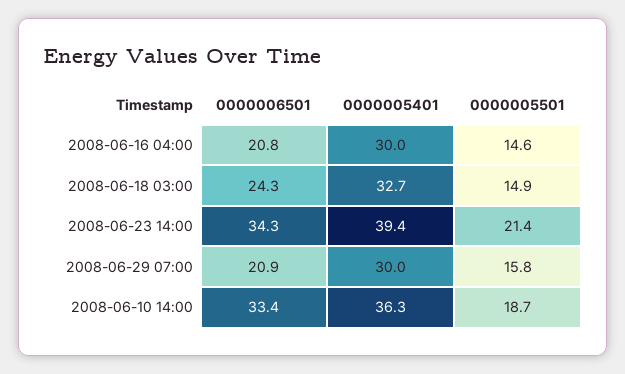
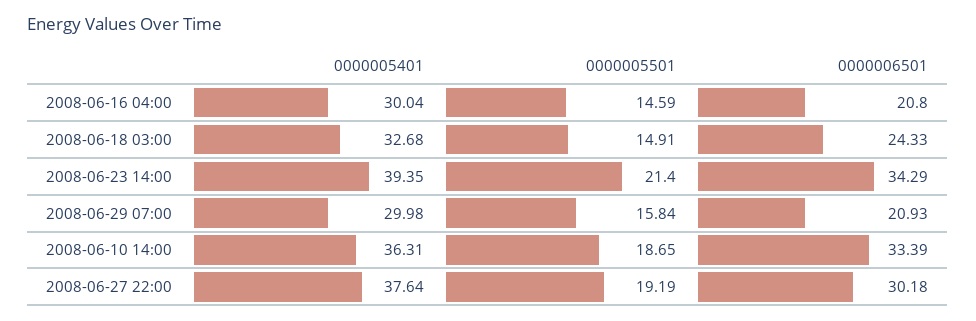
0000005401, 2008-06-27 22:00: none -> 37.64
0000005501, 2008-06-27 22:00: none -> 19.19
0000006501, 2008-06-27 22:00: none -> 30.18

